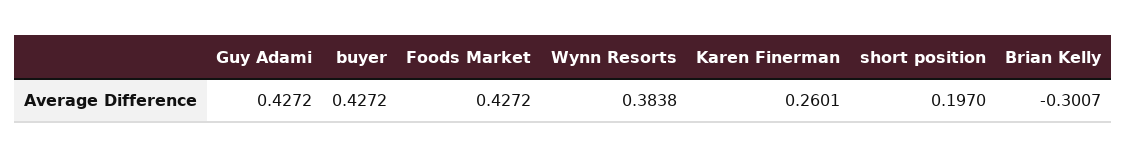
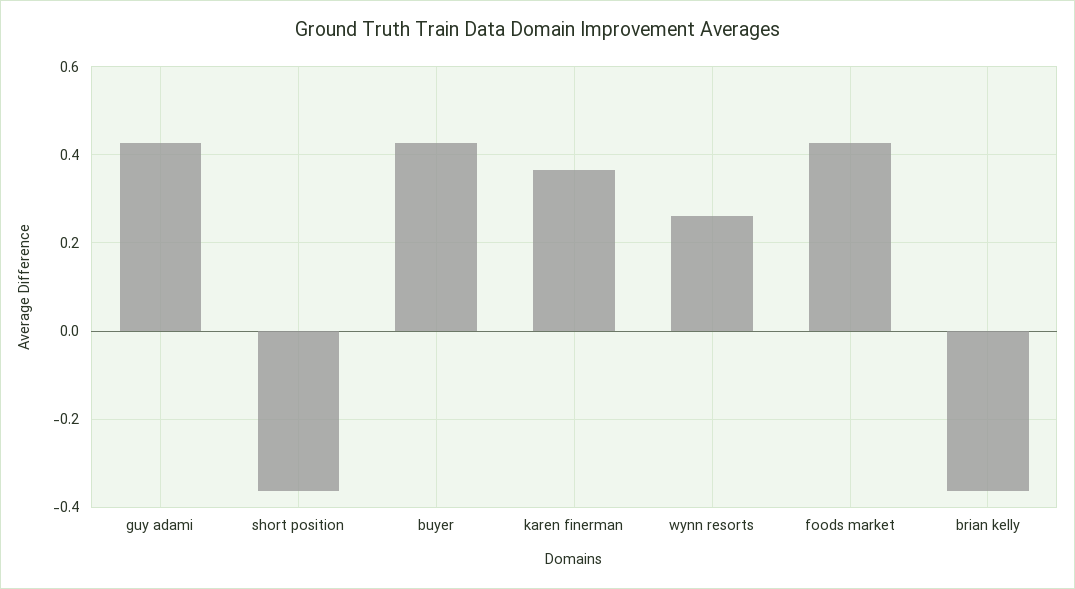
Wynn Resorts: 0.3838 -> 0.26
Karen Finerman: 0.2601 -> 0.36
short position: 0.197 -> -0.36
Brian Kelly: -0.3007 -> -0.36

